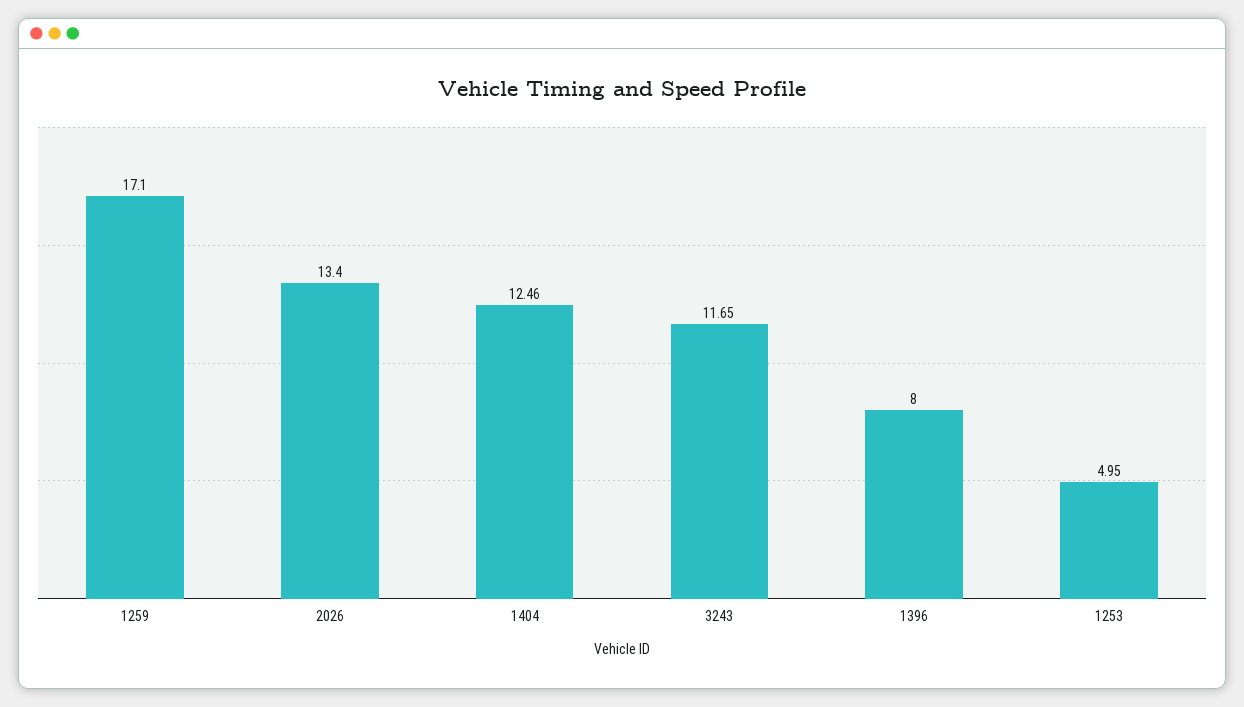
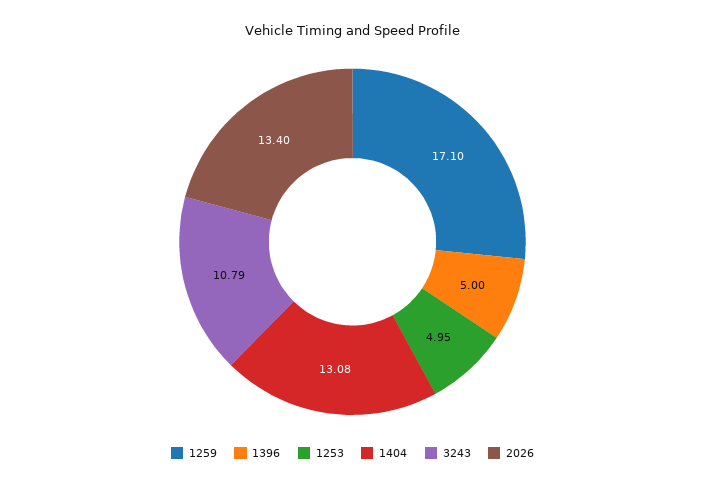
1404: 12.46 -> 13.08
3243: 11.65 -> 10.79
1396: 8 -> 5

